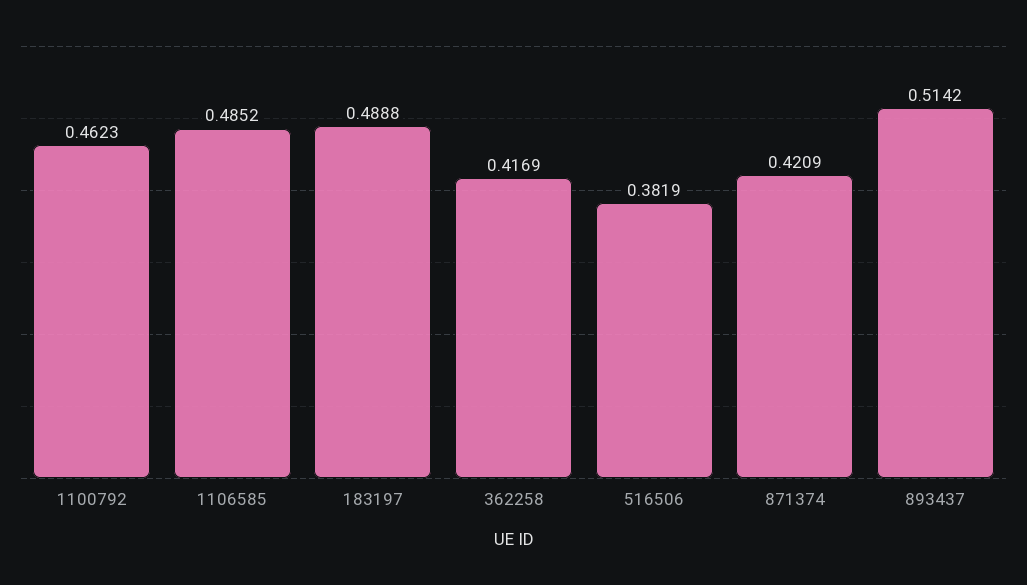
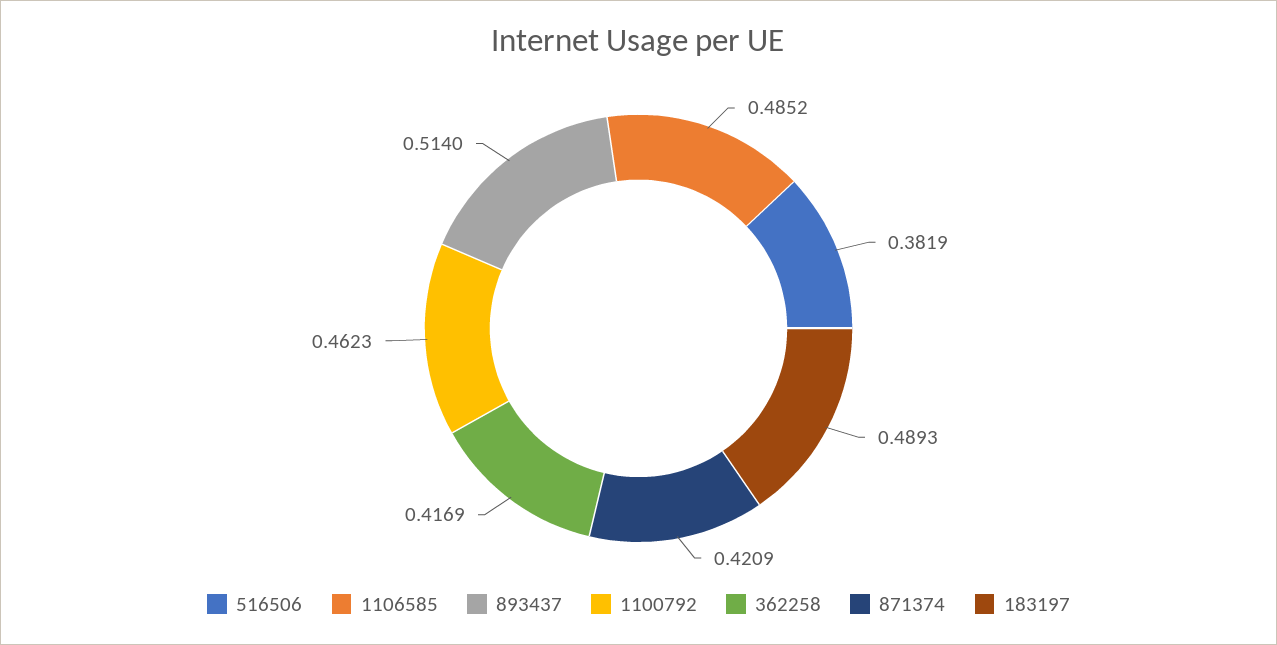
183197: 0.4888 -> 0.4893
893437: 0.5142 -> 0.514

